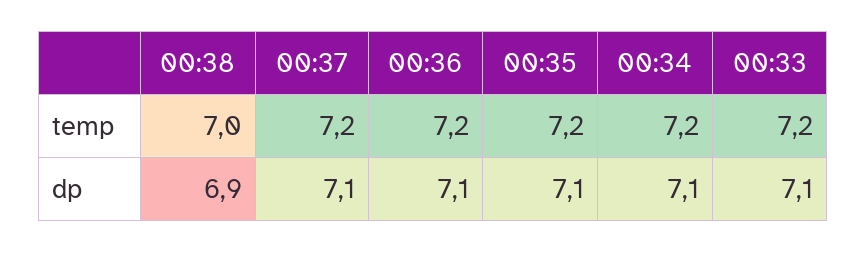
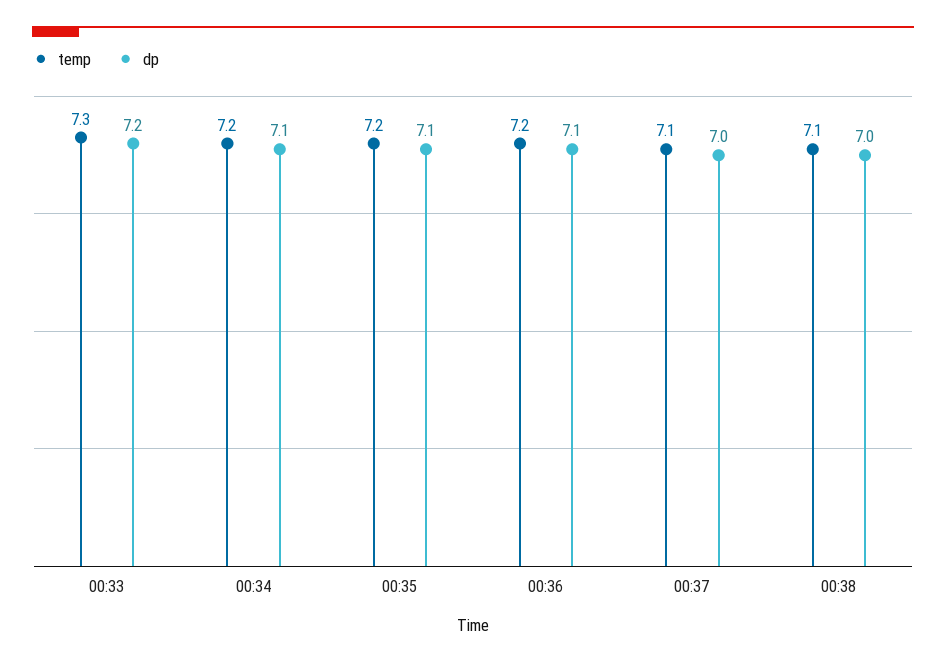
temp, 00:38: 7 -> 7.1
temp, 00:37: 7.2 -> 7.1
temp, 00:33: 7.2 -> 7.3
dp, 00:38: 6.9 -> 7
dp, 00:37: 7.1 -> 7
dp, 00:33: 7.1 -> 7.2

